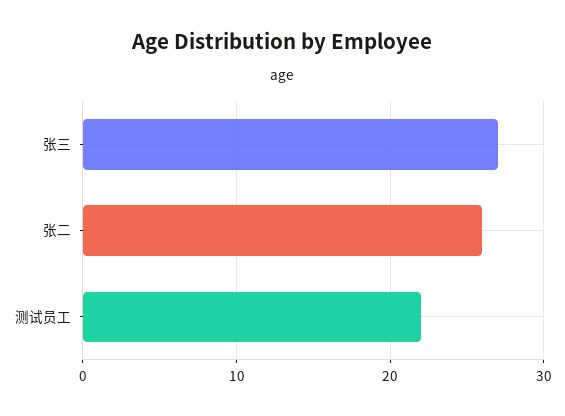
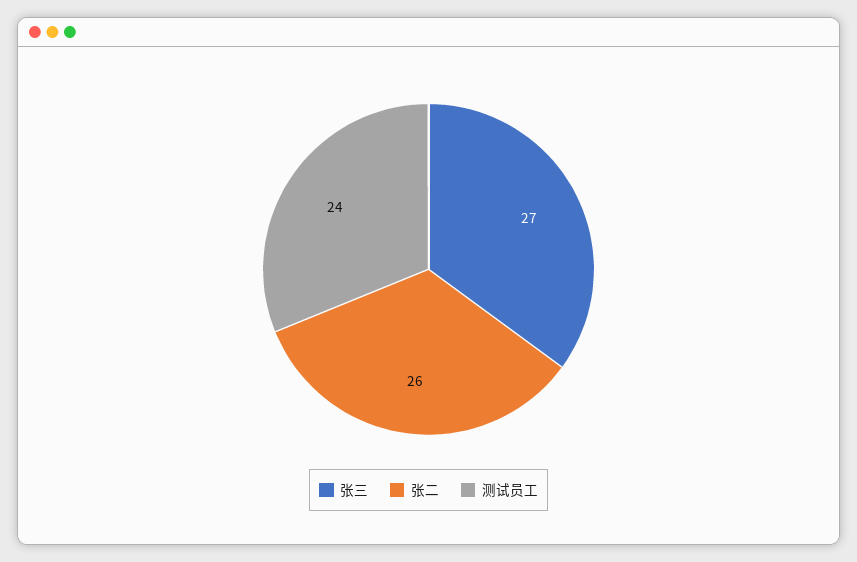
测试员工: 22 -> 24

